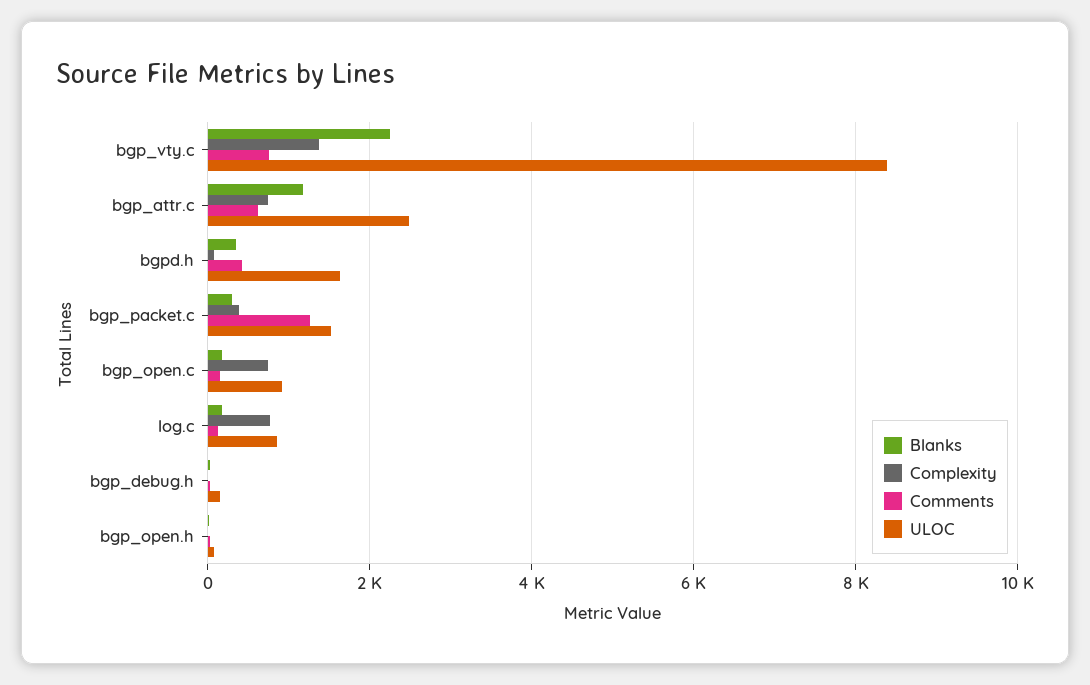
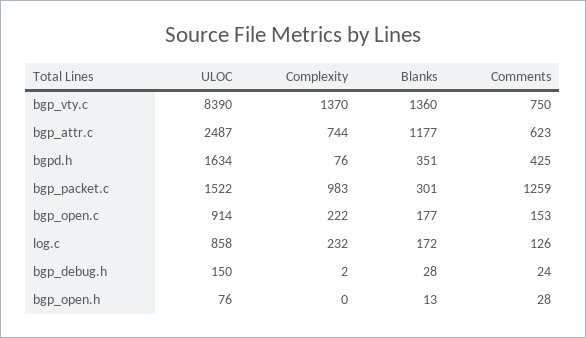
Blanks, bgp_vty.c: 2200 -> 1360
Complexity, bgp_packet.c: 400 -> 983
Complexity, bgp_open.c: 800 -> 222
Complexity, log.c: 800 -> 232

